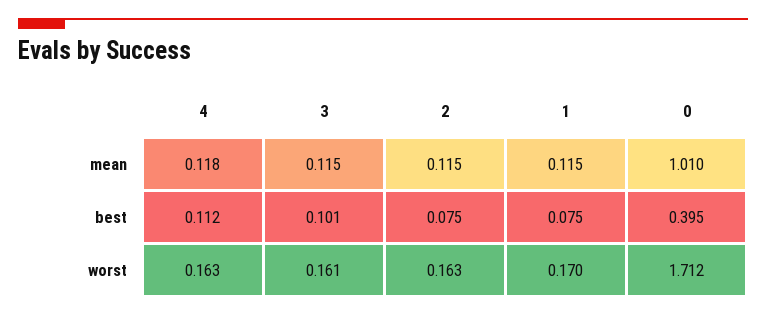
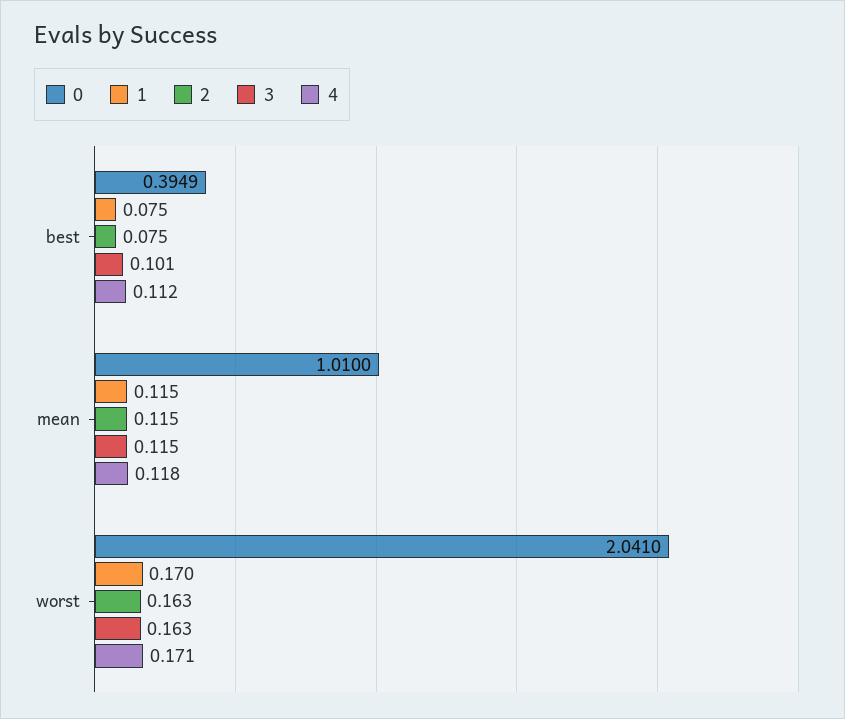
4, worst: 0.163 -> 0.171
3, worst: 0.161 -> 0.163
0, worst: 1.712 -> 2.041

